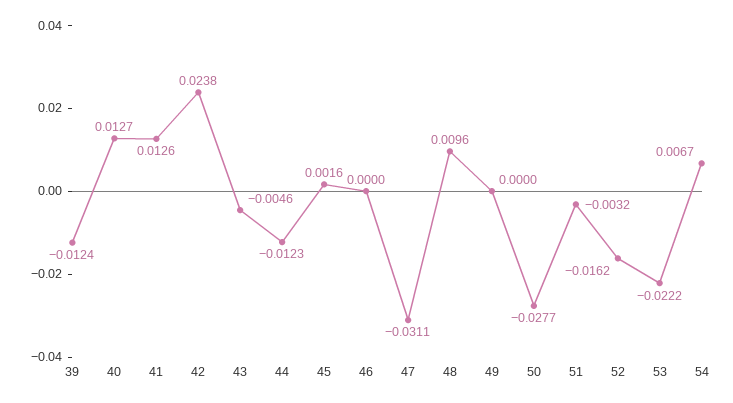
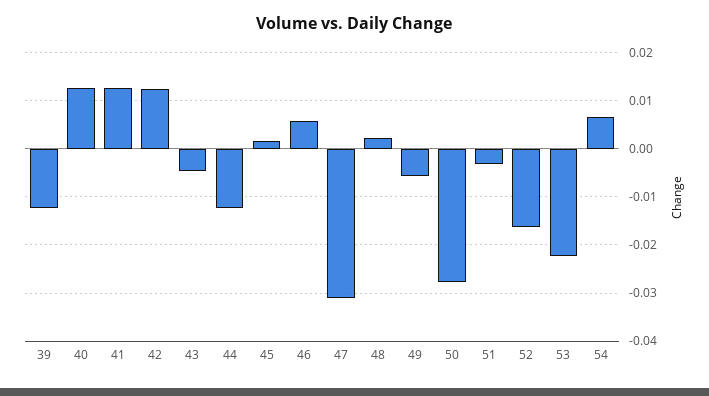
42: 0.0238 -> 0.012
46: 0 -> 0.006
48: 0.0096 -> 0.002
49: 0 -> -0.006

